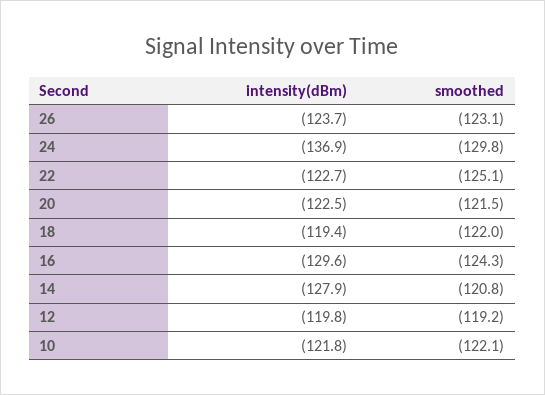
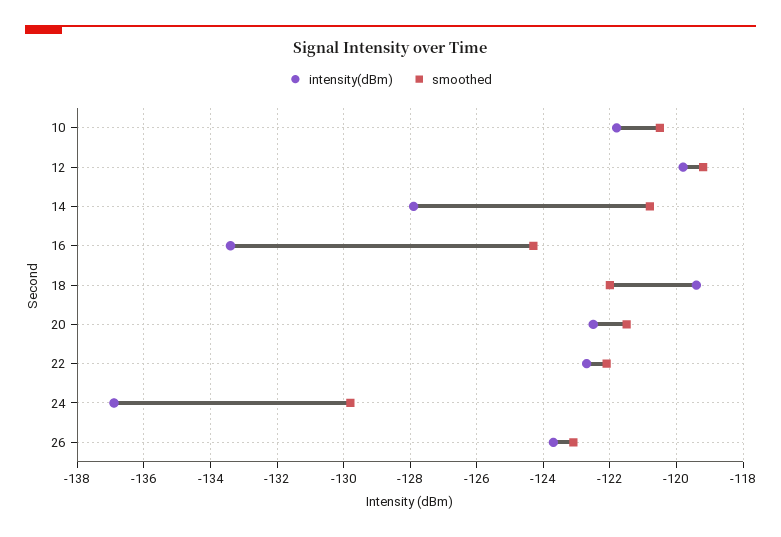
smoothed, 22: -125.1 -> -122
intensity(dBm), 16: -129.6 -> -133.5
smoothed, 10: -122.1 -> -120.5

